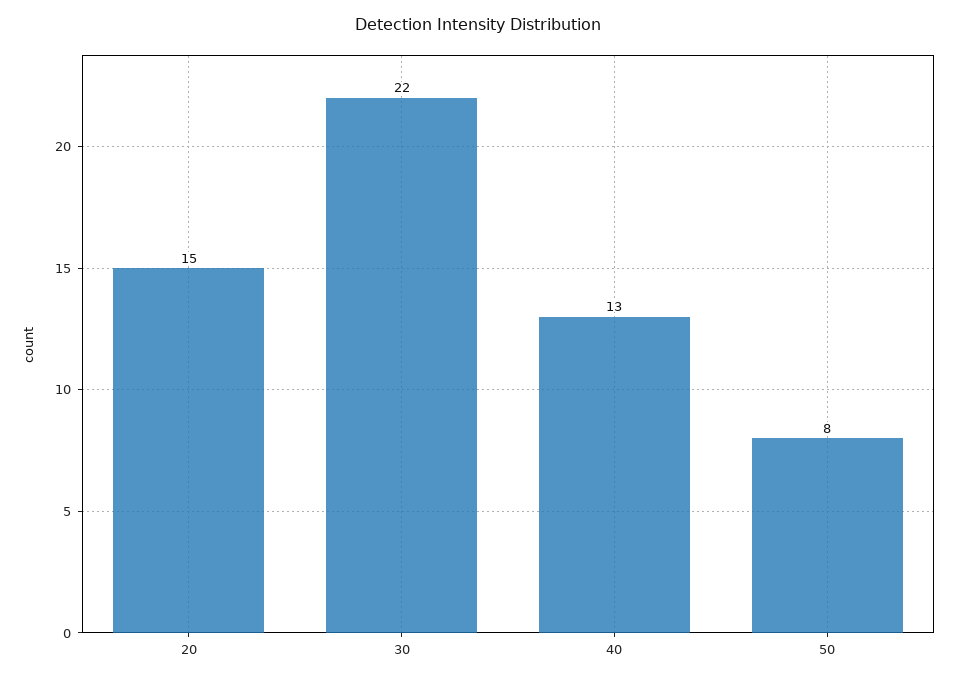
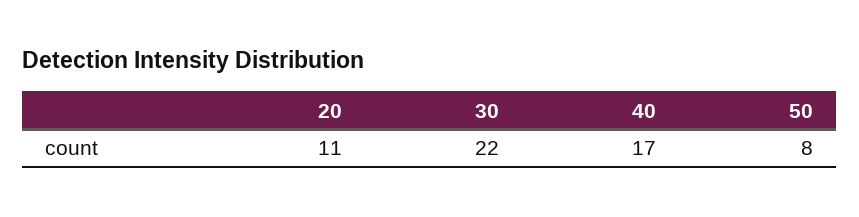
20: 15 -> 11
40: 13 -> 17

